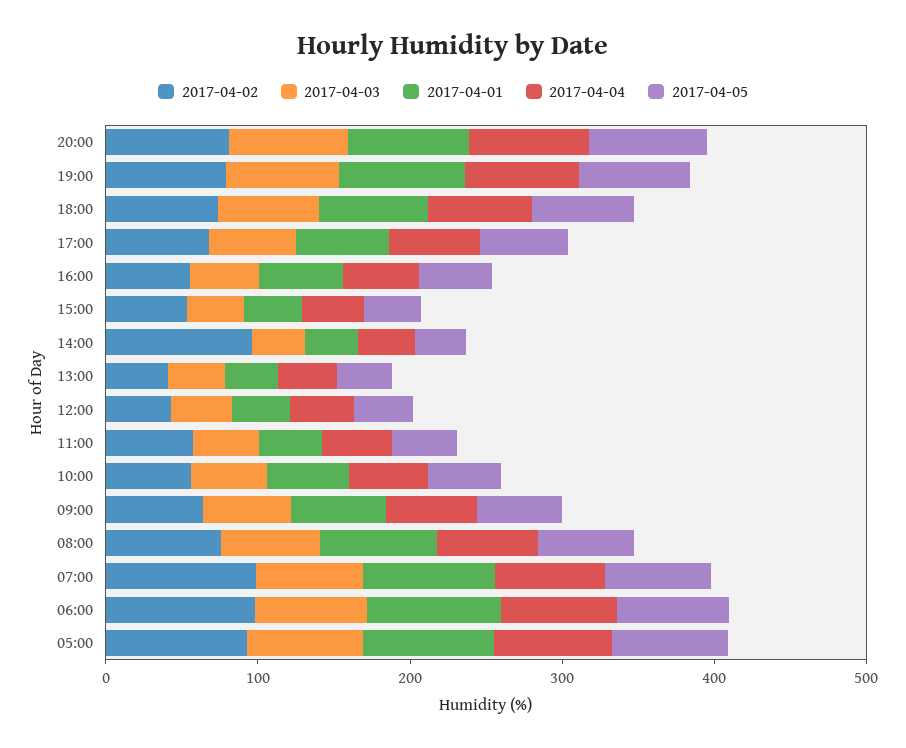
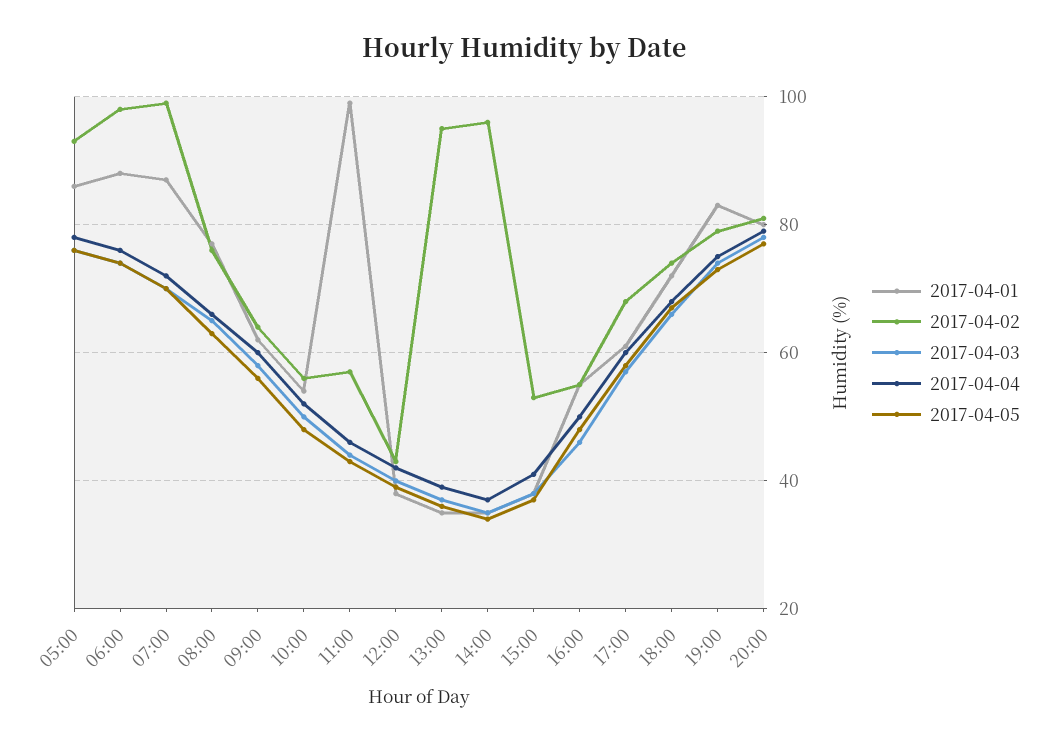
2017-04-02, 13:00: 40 -> 95
2017-04-01, 11:00: 40 -> 100

